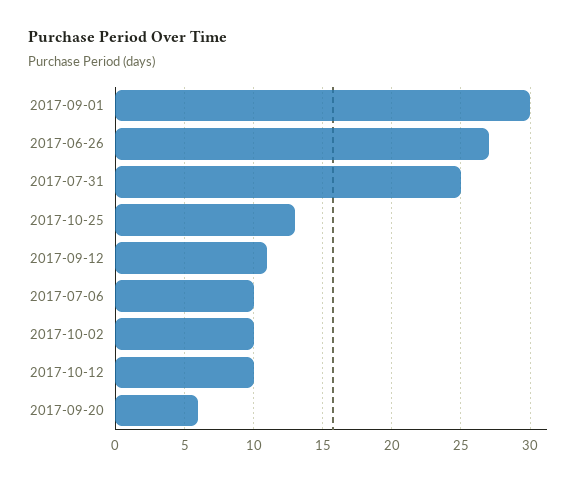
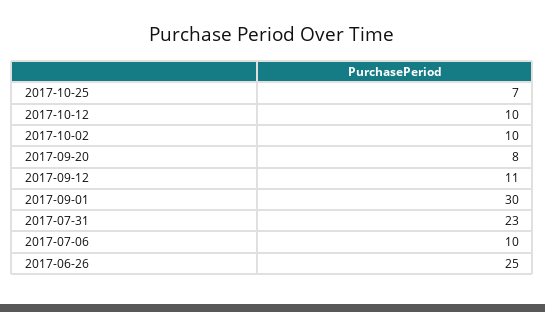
2017-06-26: 27 -> 25
2017-07-31: 25 -> 23
2017-10-25: 13 -> 7
2017-09-20: 6 -> 8

